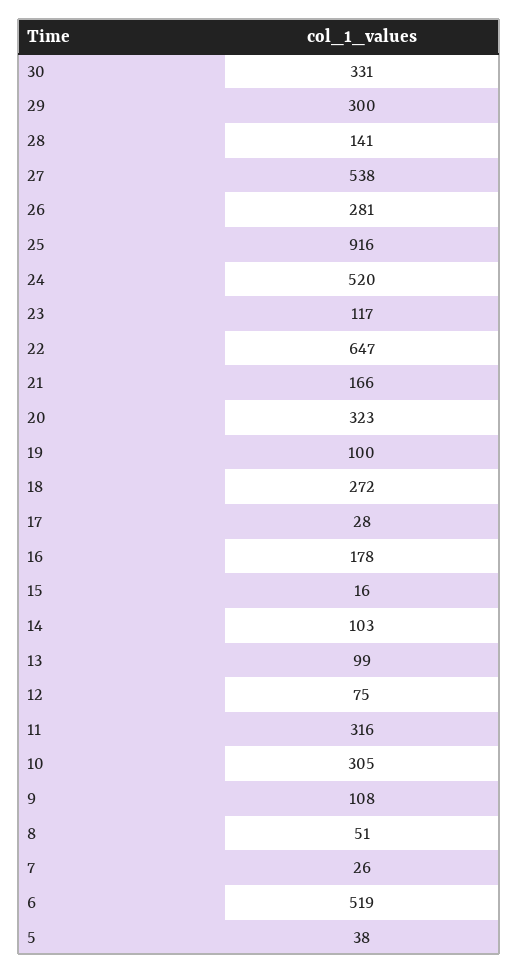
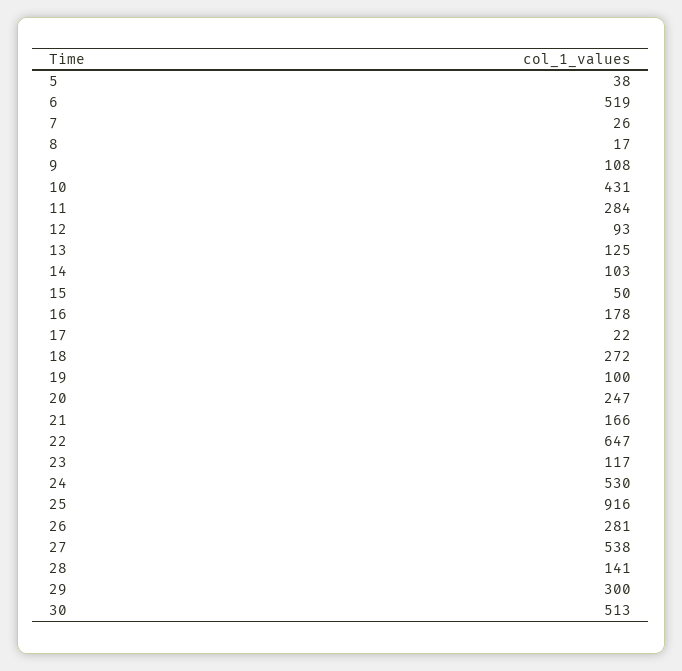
30: 331 -> 513
24: 520 -> 530
20: 323 -> 247
17: 28 -> 22
15: 16 -> 50
13: 99 -> 125
12: 75 -> 93
11: 316 -> 284
10: 305 -> 431
8: 51 -> 17

